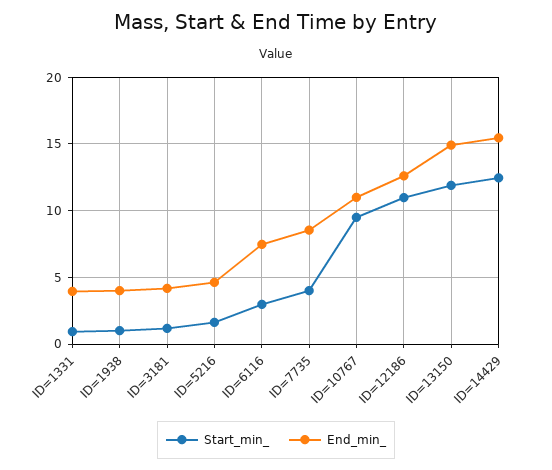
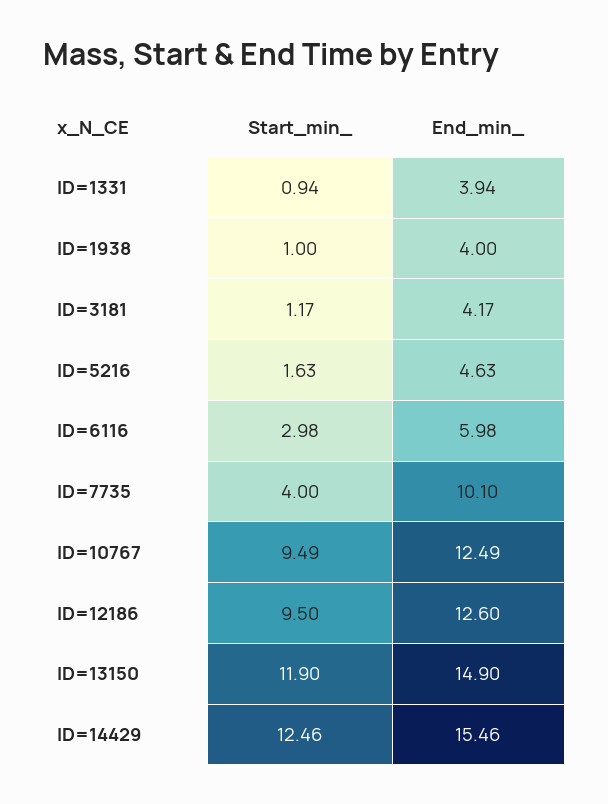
End_min_, ID=6116: 7.5 -> 5.98
End_min_, ID=7735: 8.5 -> 10.1
End_min_, ID=10767: 11 -> 12.49
Start_min_, ID=12186: 11 -> 9.5

